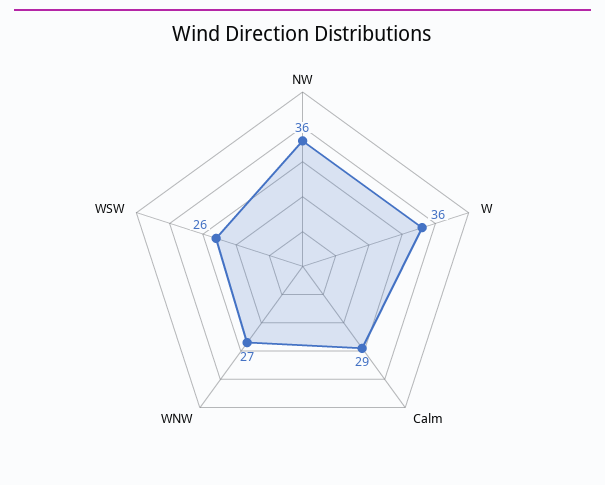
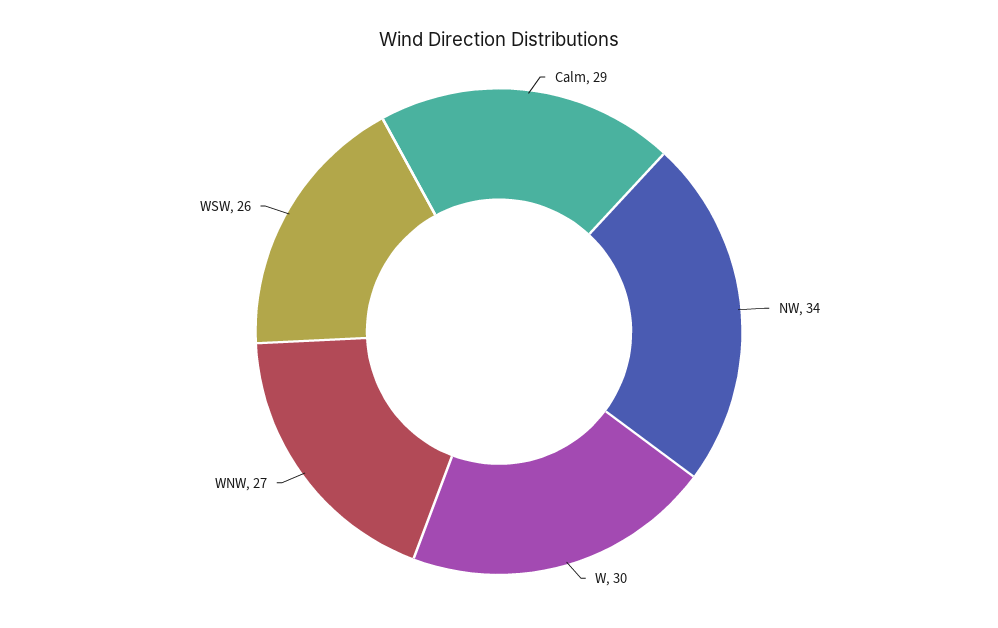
NW: 36 -> 34
W: 36 -> 30

